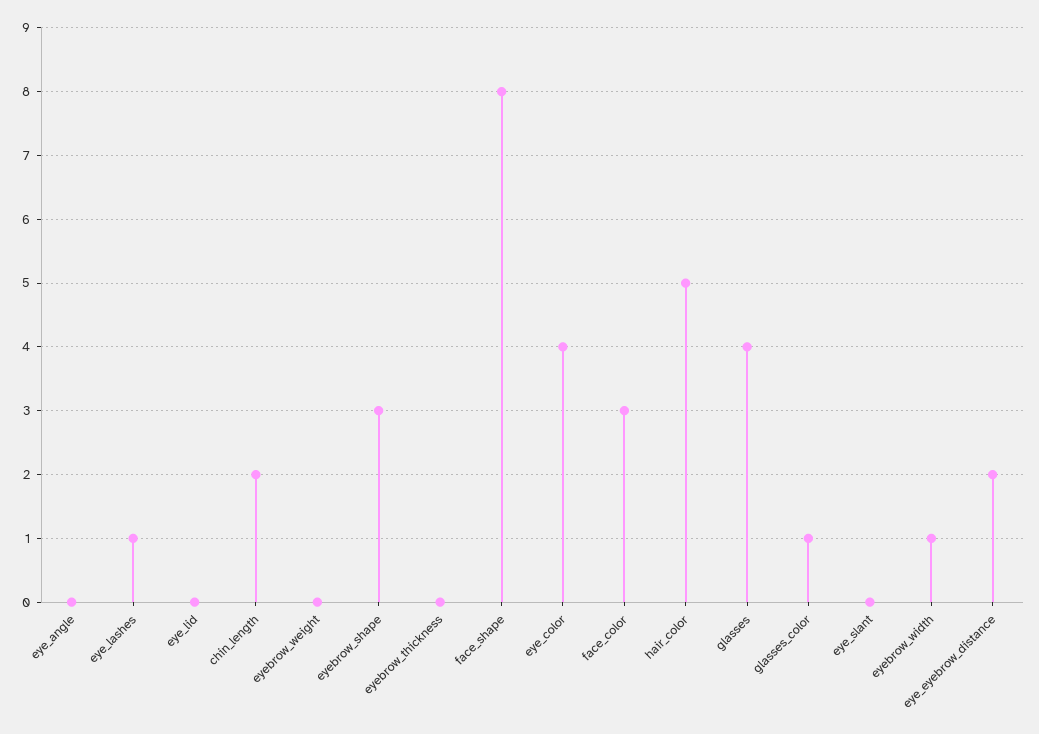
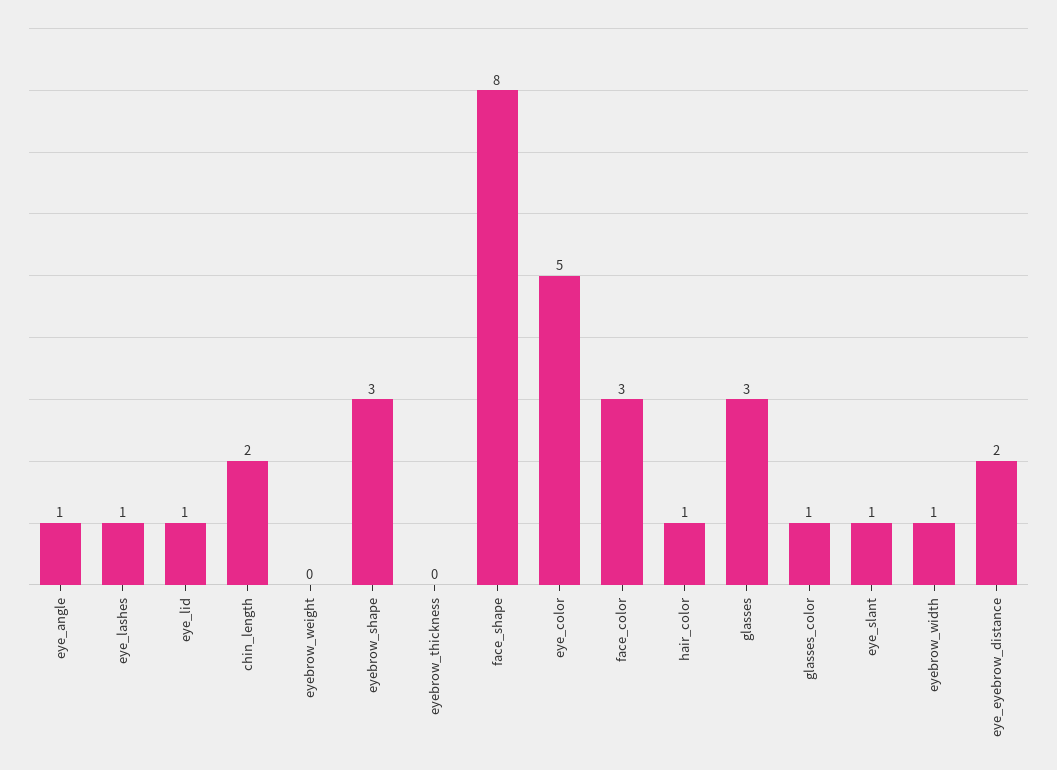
eye_angle: 0 -> 1
eye_lid: 0 -> 1
eye_color: 4 -> 5
hair_color: 5 -> 1
glasses: 4 -> 3
eye_slant: 0 -> 1

